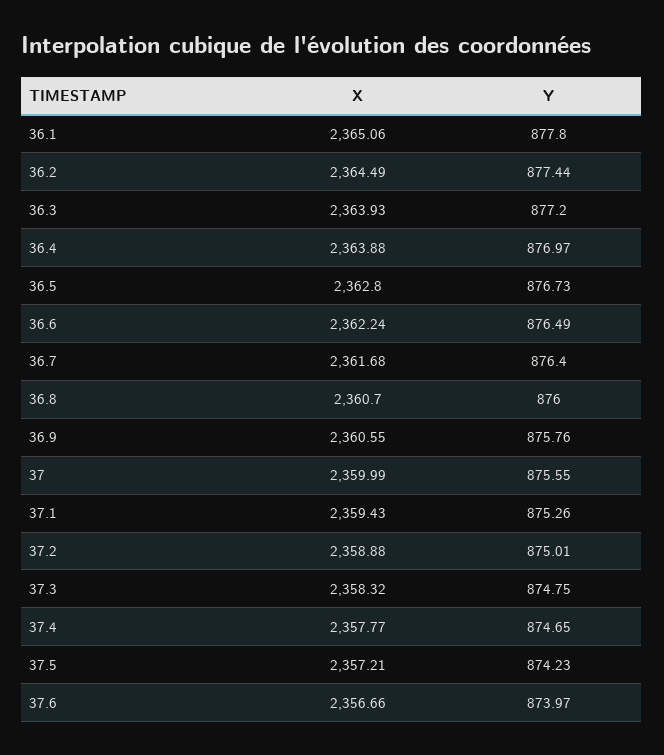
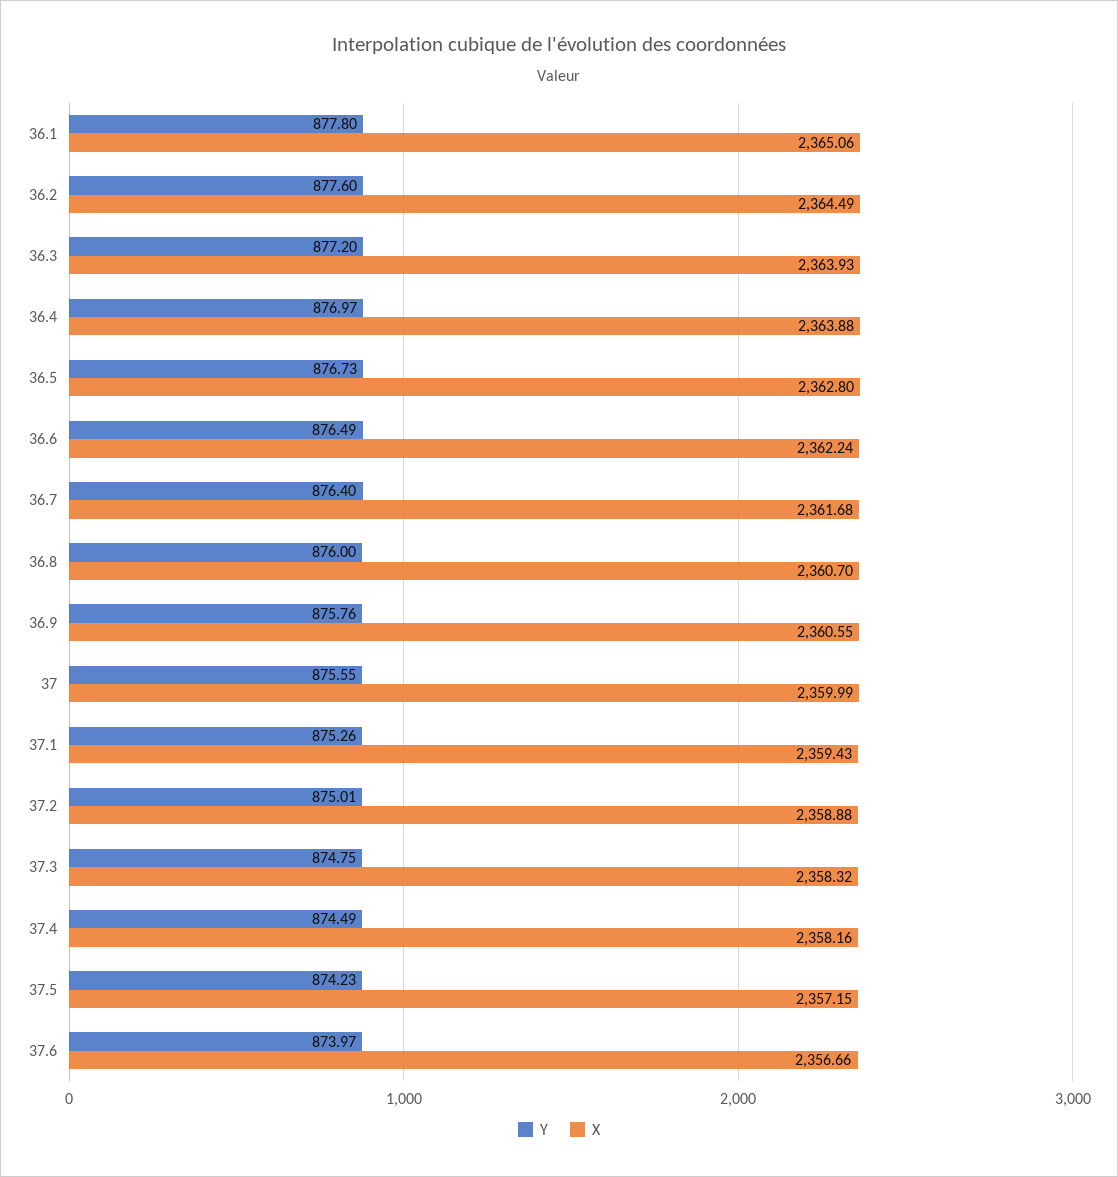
Y, 36.2: 877.44 -> 877.6
X, 37.4: 2357.77 -> 2358.16
Y, 37.4: 874.65 -> 874.49
X, 37.5: 2357.21 -> 2357.15

